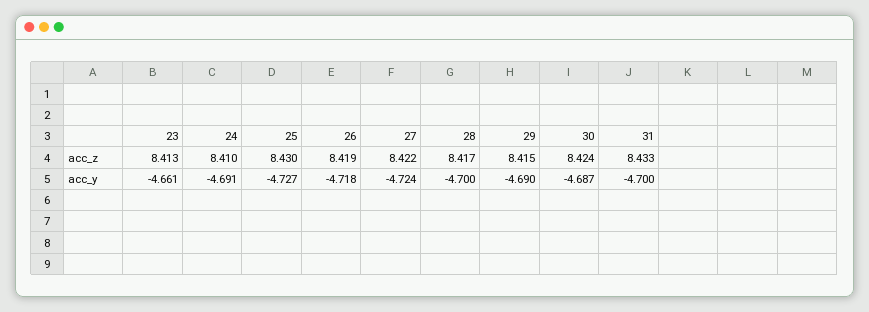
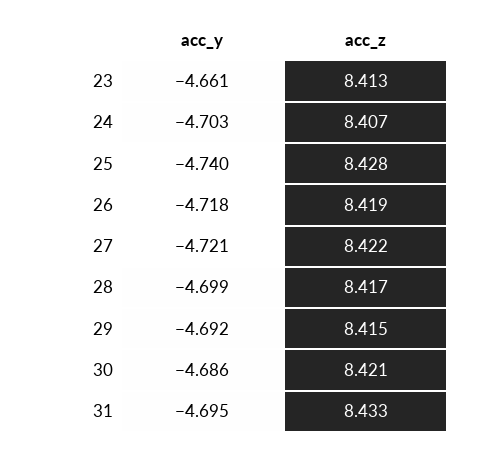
24, acc_z: 8.41 -> 8.407
25, acc_z: 8.43 -> 8.428
30, acc_z: 8.424 -> 8.421
24, acc_y: -4.691 -> -4.703
25, acc_y: -4.727 -> -4.74
27, acc_y: -4.724 -> -4.721
28, acc_y: -4.7 -> -4.699
29, acc_y: -4.69 -> -4.692
30, acc_y: -4.687 -> -4.686
31, acc_y: -4.7 -> -4.695

